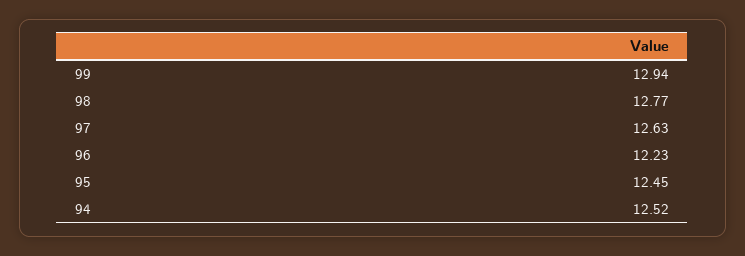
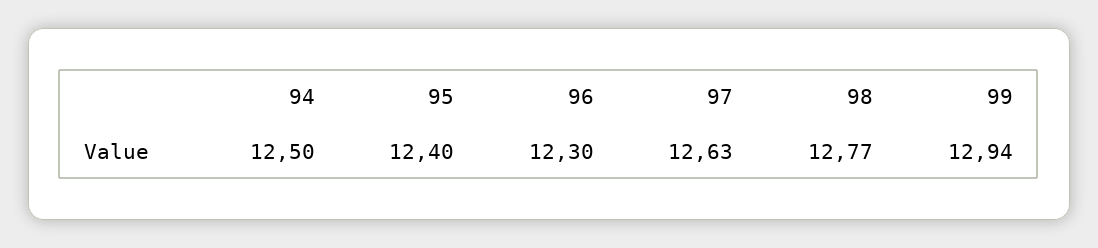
96: 12.23 -> 12.3
95: 12.45 -> 12.4
94: 12.52 -> 12.5

